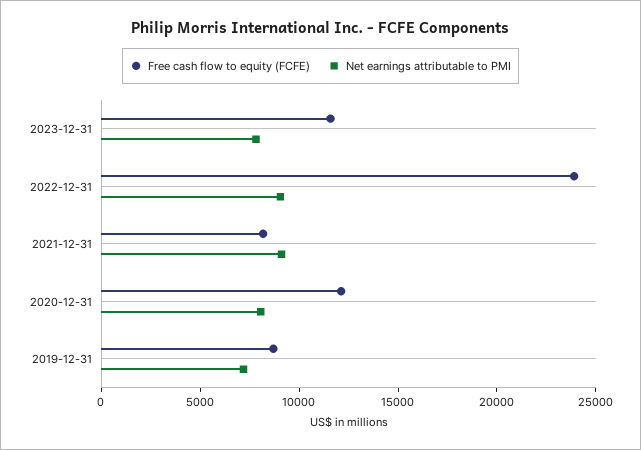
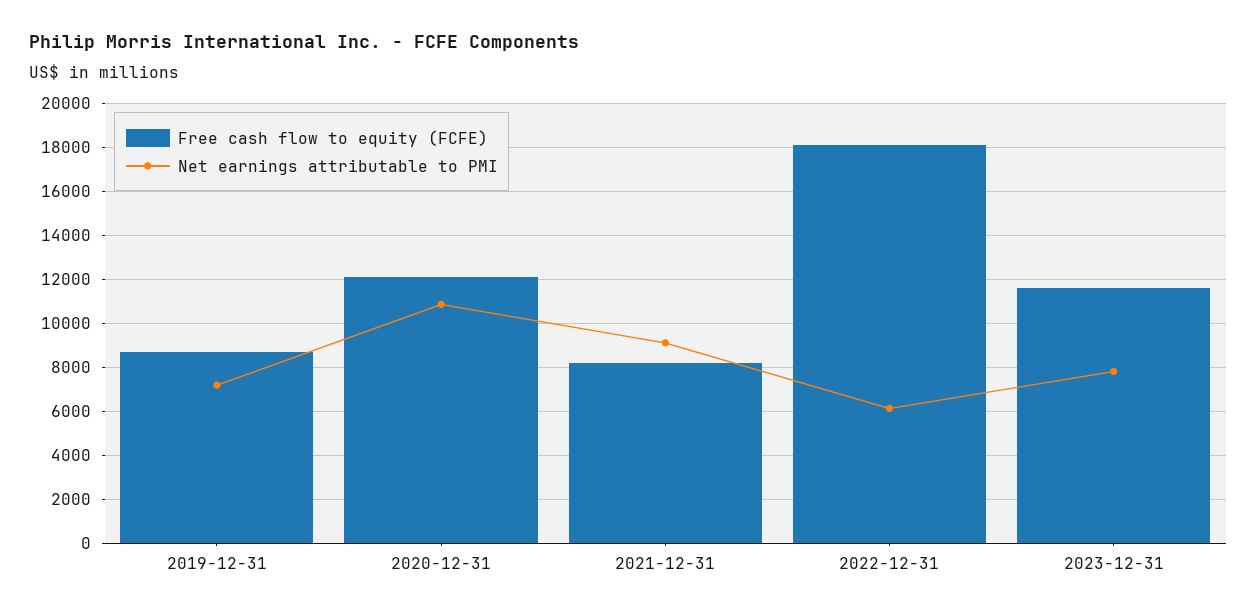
Free cash flow to equity (FCFE), 2022-12-31: 24000 -> 18000
Net earnings attributable to PMI, 2022-12-31: 9000 -> 6000
Net earnings attributable to PMI, 2020-12-31: 8000 -> 11000

